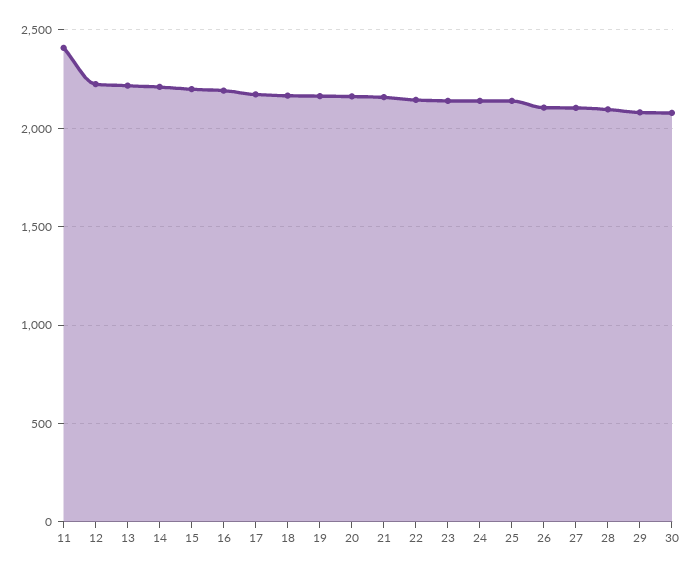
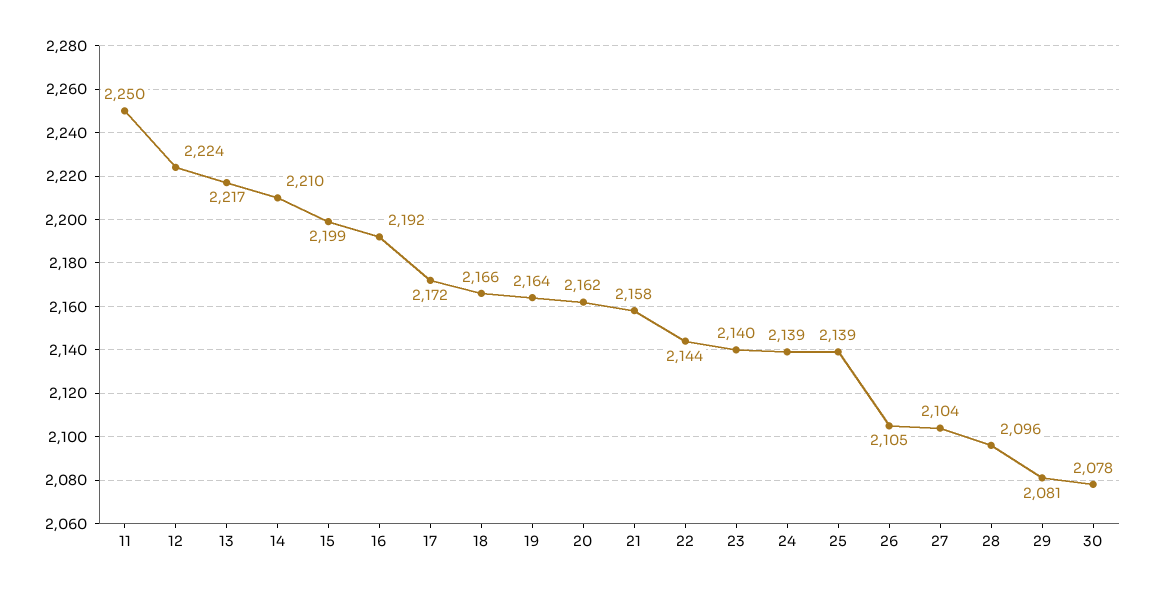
11: 2400 -> 2250

